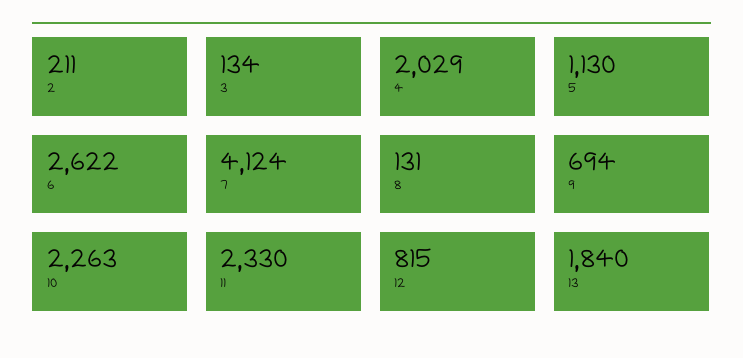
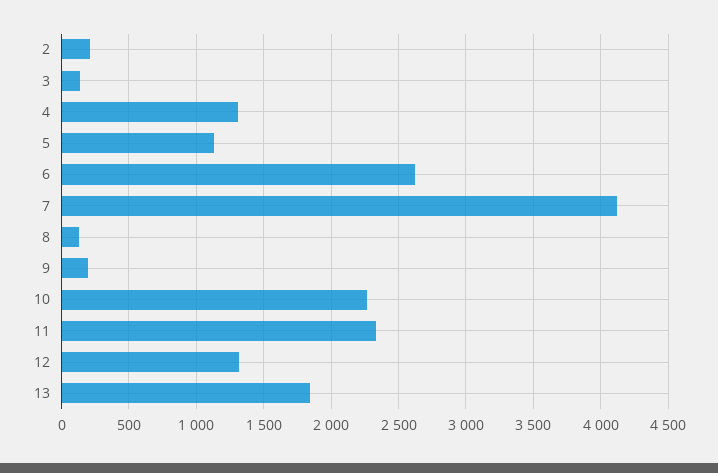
4: 2029 -> 1300
9: 694 -> 200
12: 815 -> 1300

